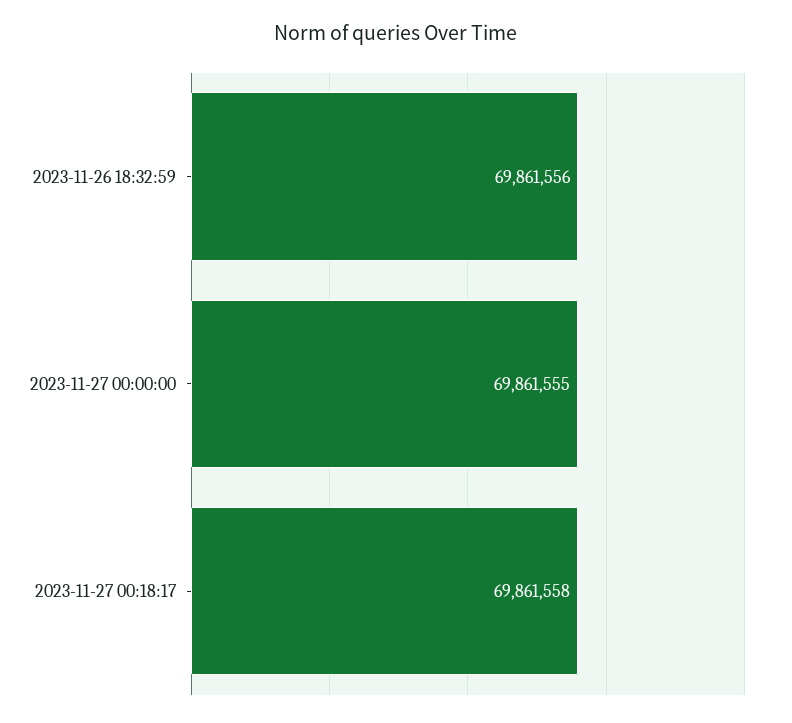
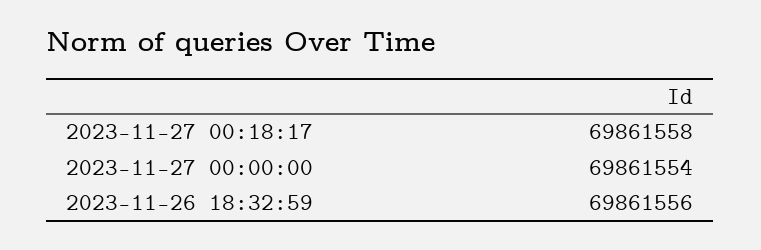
2023-11-27 00:00:00: 69861555 -> 69861554

